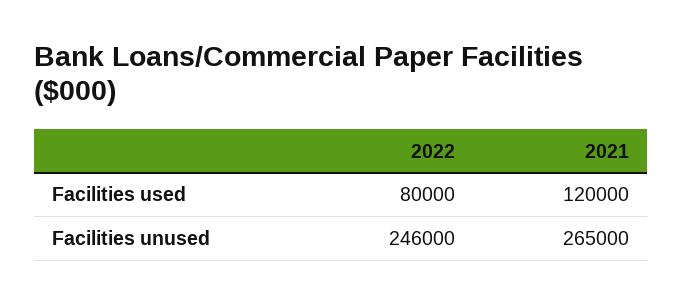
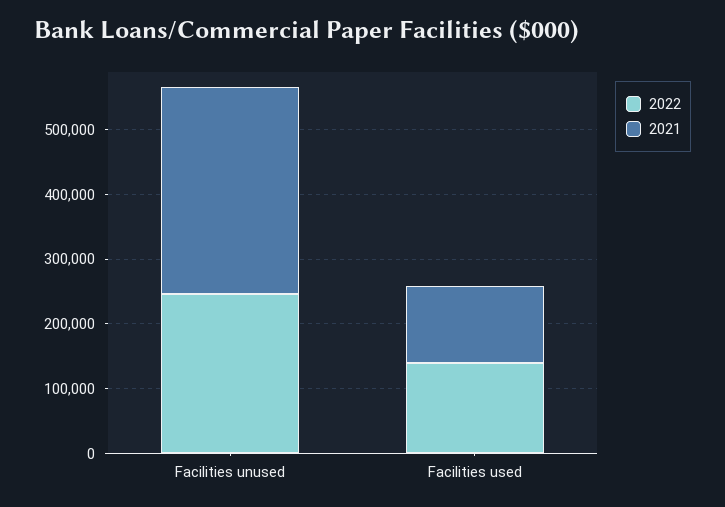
2022, Facilities used: 80000 -> 140000
2021, Facilities unused: 265000 -> 320000

